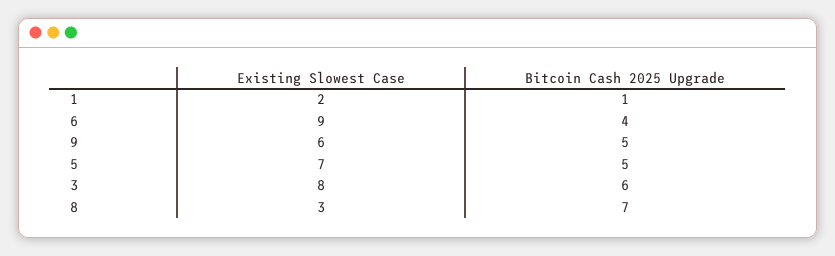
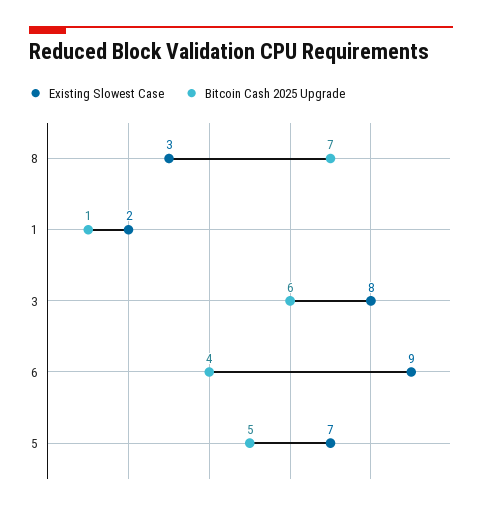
Existing Slowest Case, 9: 6 -> none
Bitcoin Cash 2025 Upgrade, 9: 5 -> none

